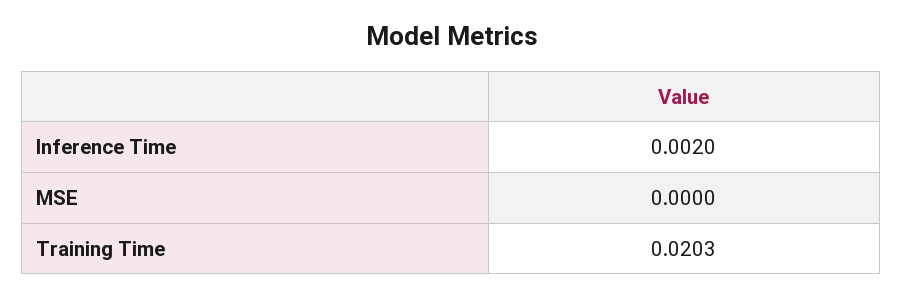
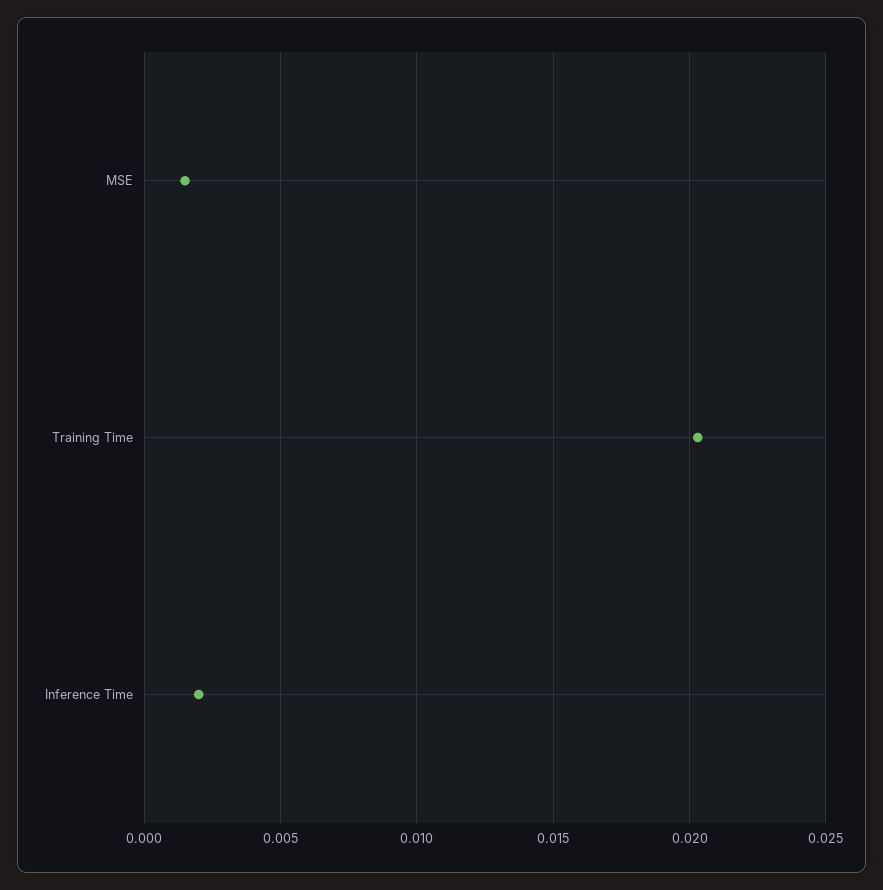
MSE: 0 -> 0.0015

